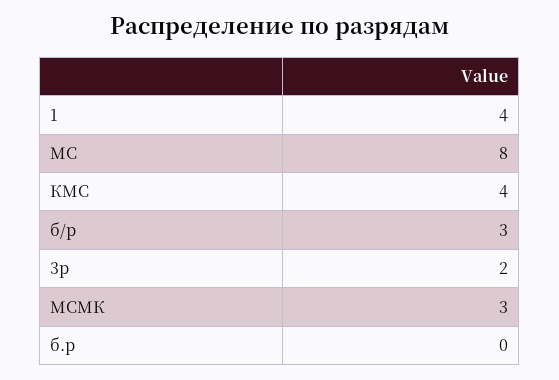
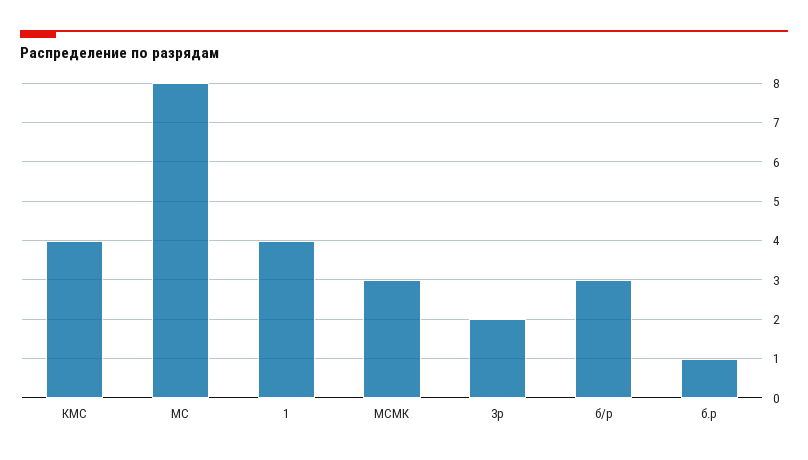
б.р: 0 -> 1

